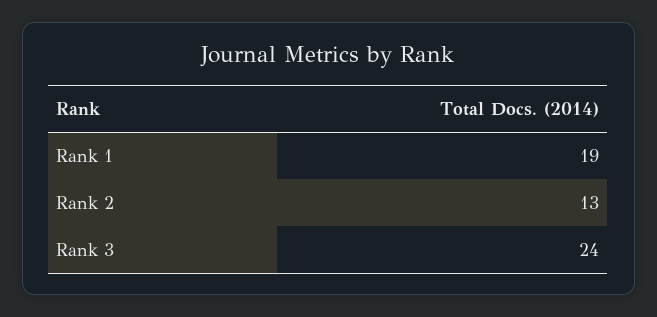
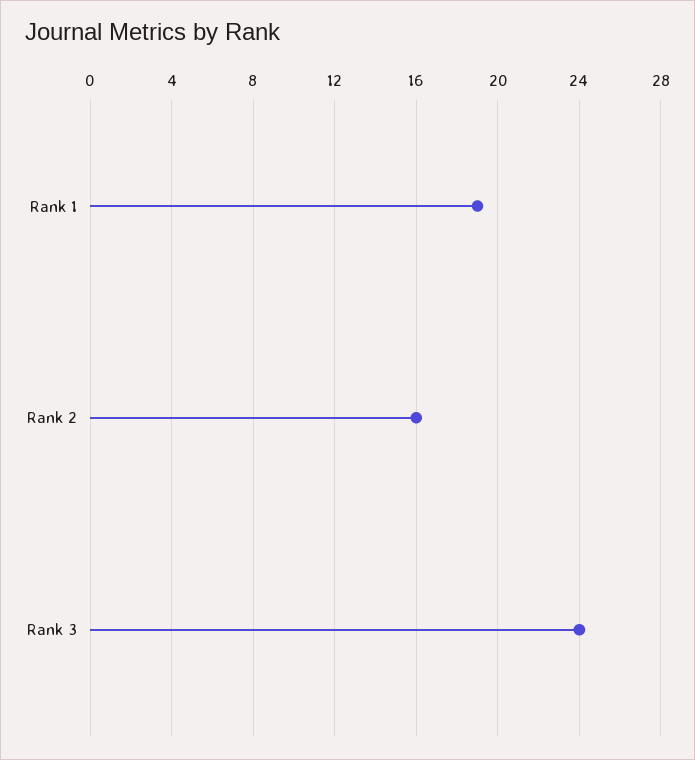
Rank 2: 13 -> 16

